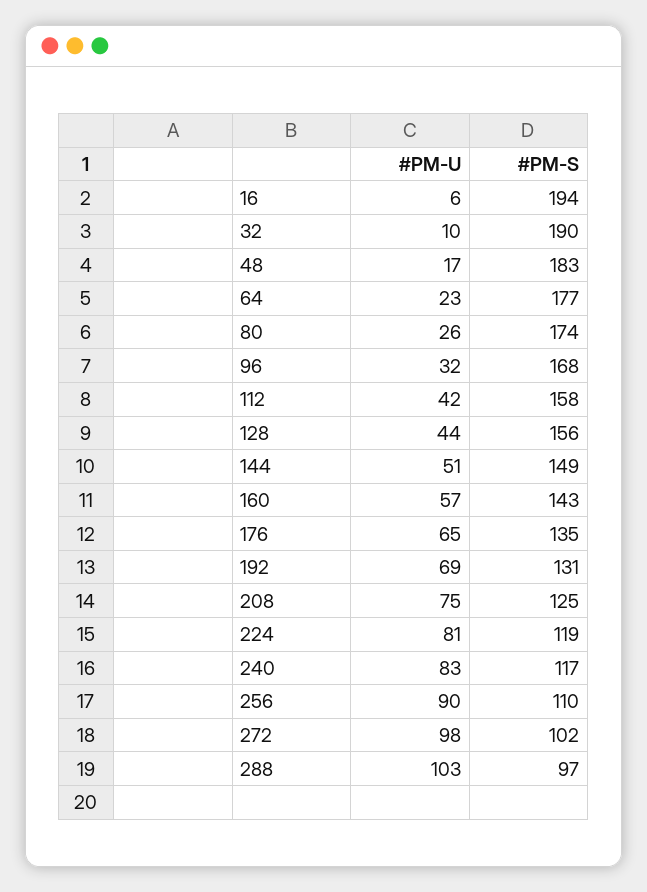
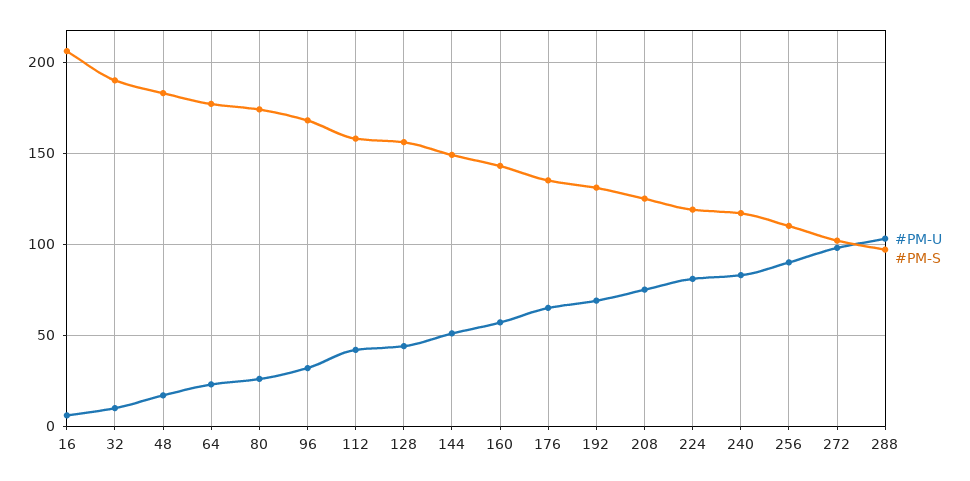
#PM-S, 16: 194 -> 205

